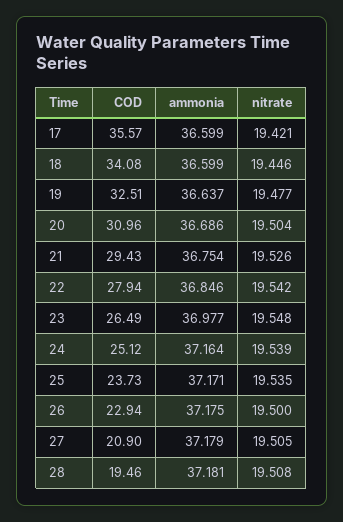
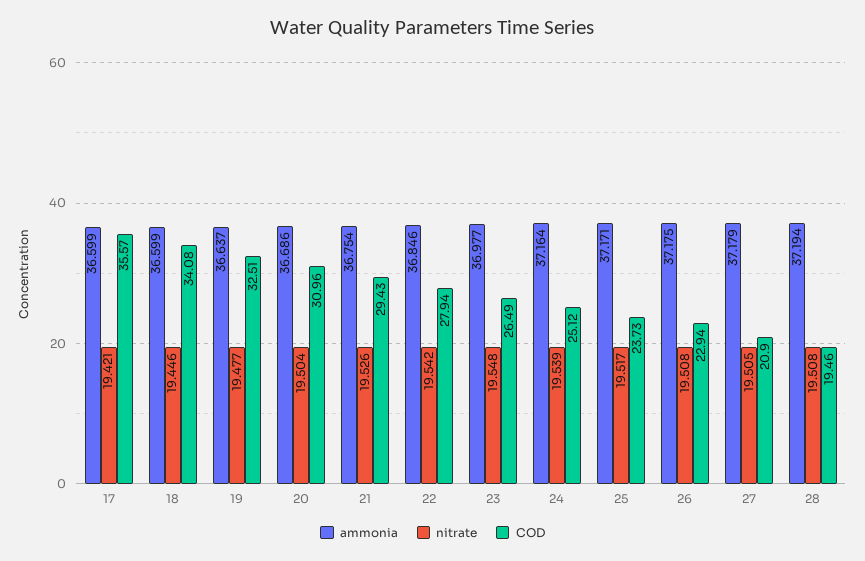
nitrate, 25: 19.535 -> 19.517
nitrate, 26: 19.5 -> 19.508
ammonia, 28: 37.181 -> 37.194

